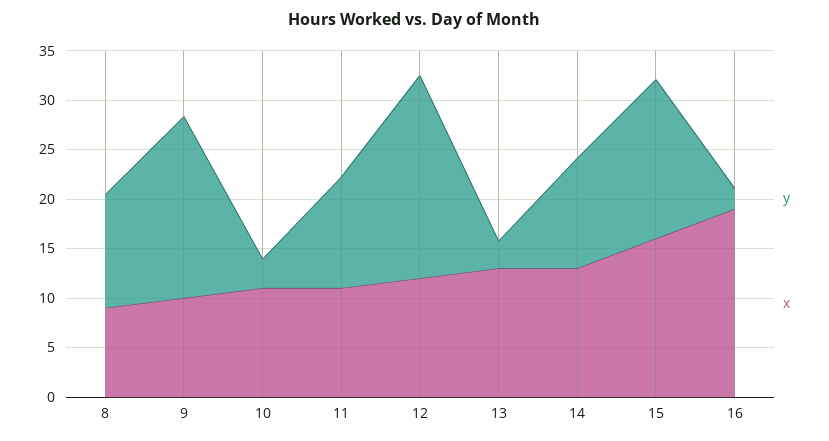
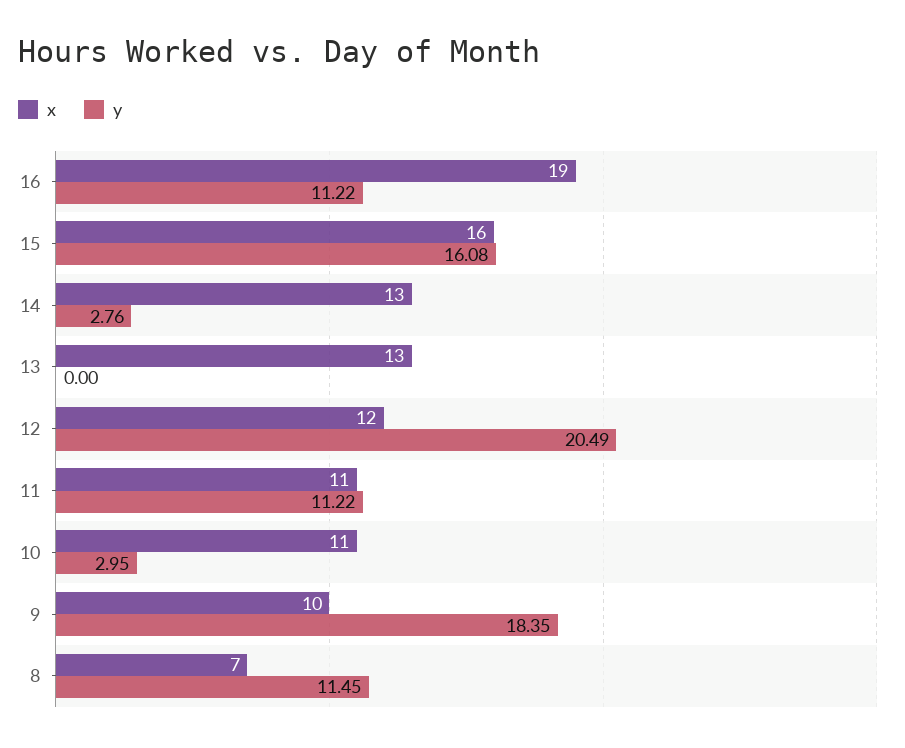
x, 8: 9 -> 7
y, 13: 3 -> 0
y, 14: 11 -> 2.76
y, 16: 2 -> 11.22

